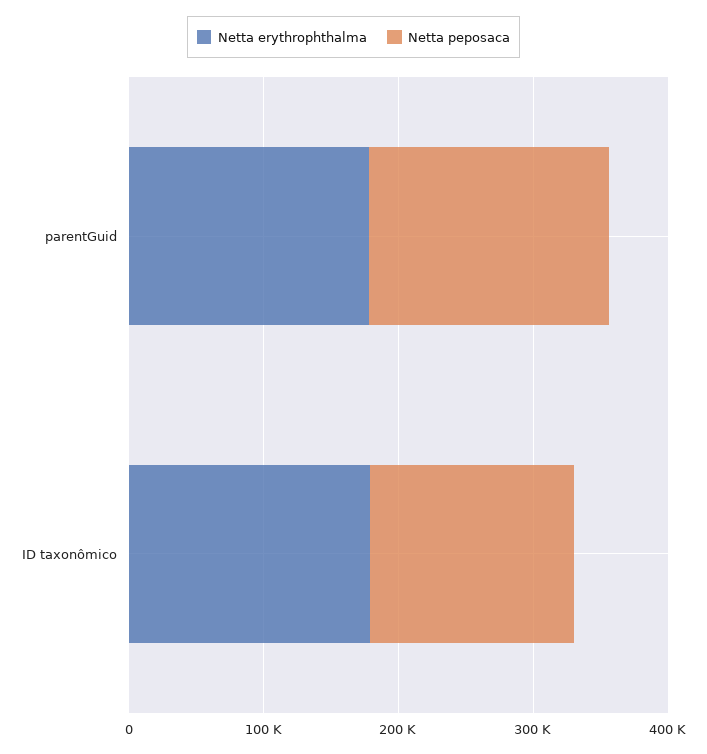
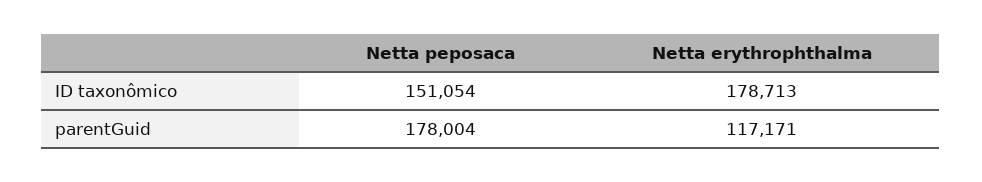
Netta erythrophthalma, parentGuid: 180000 -> 117171

